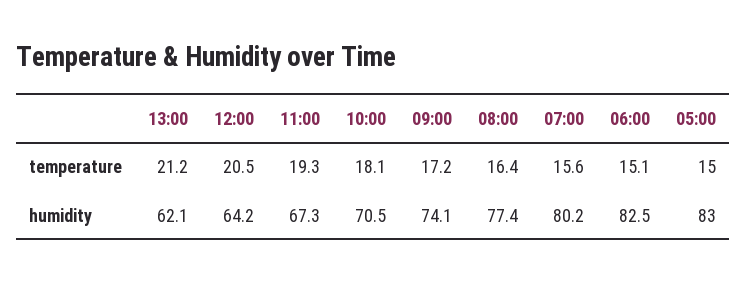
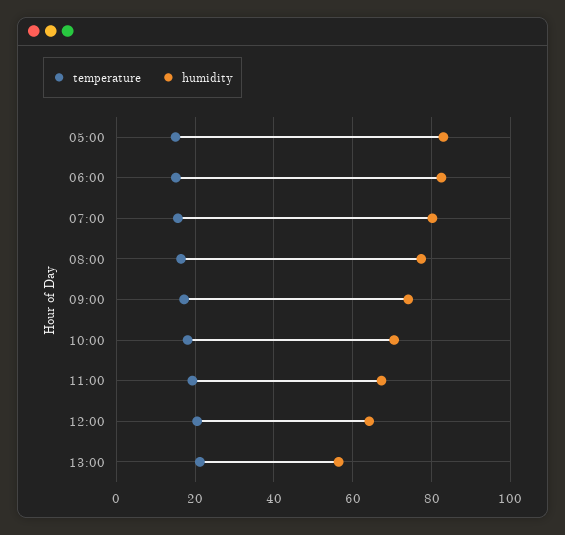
humidity, 13:00: 62.1 -> 56

